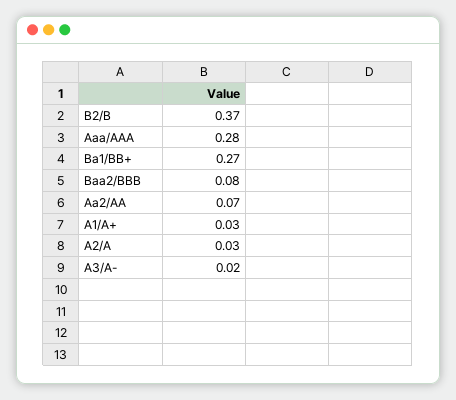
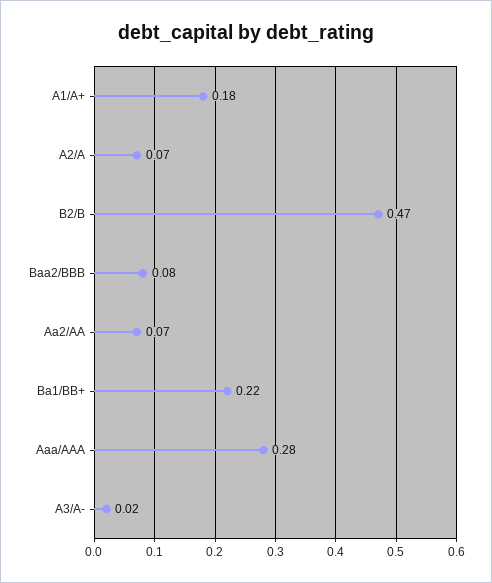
B2/B: 0.37 -> 0.47
Ba1/BB+: 0.27 -> 0.22
A1/A+: 0.03 -> 0.18
A2/A: 0.03 -> 0.07

